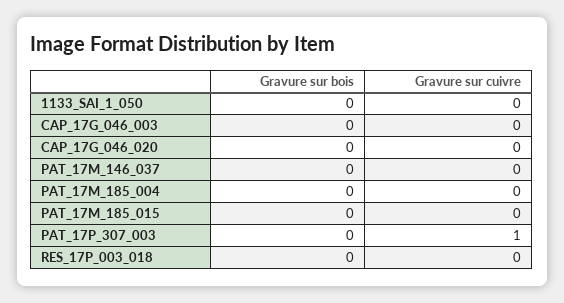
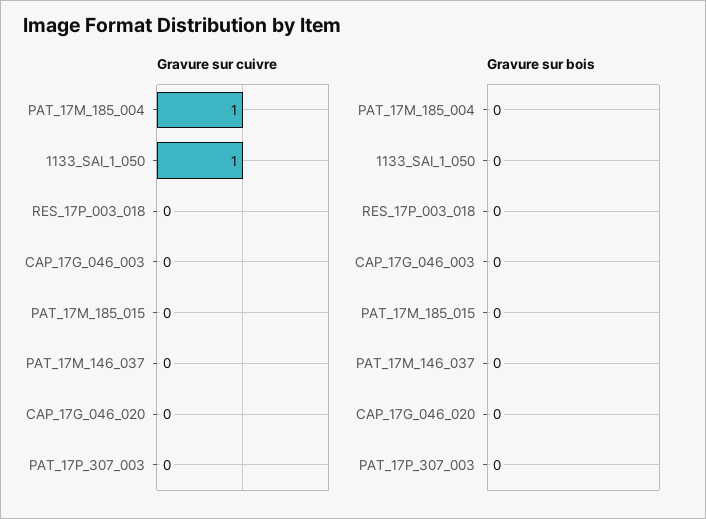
Gravure sur cuivre, 1133_SAI_1_050: 0 -> 1
Gravure sur cuivre, PAT_17M_185_004: 0 -> 1
Gravure sur cuivre, PAT_17P_307_003: 1 -> 0

